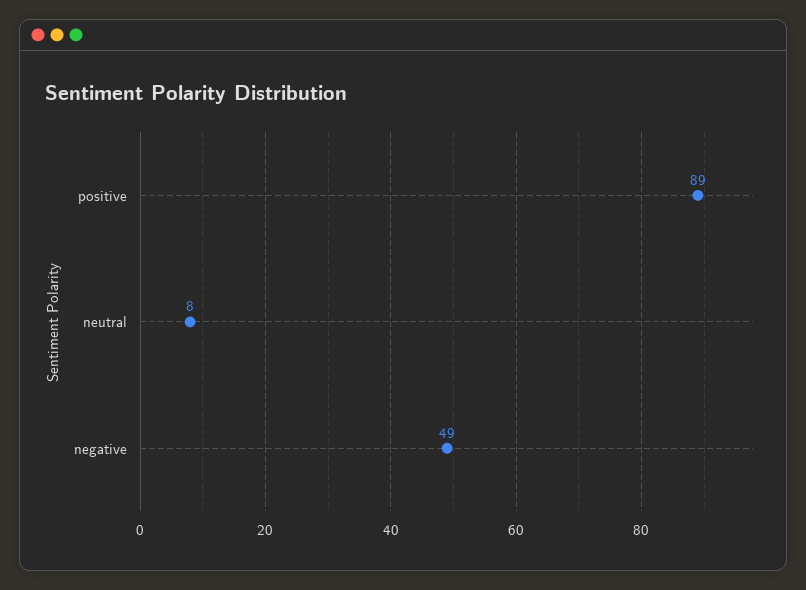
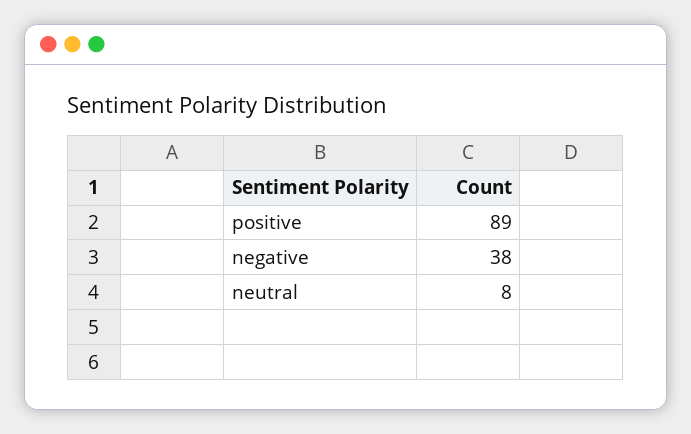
negative: 49 -> 38

